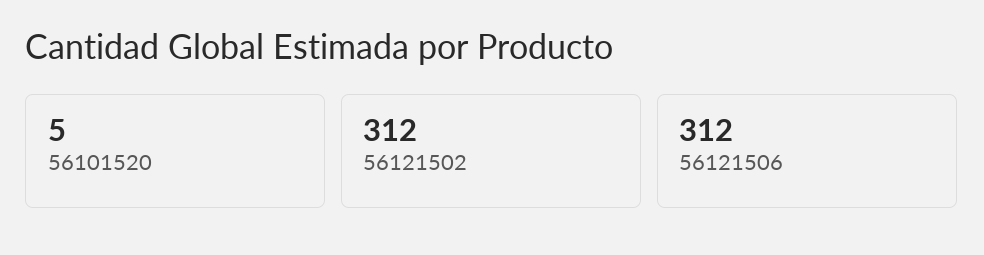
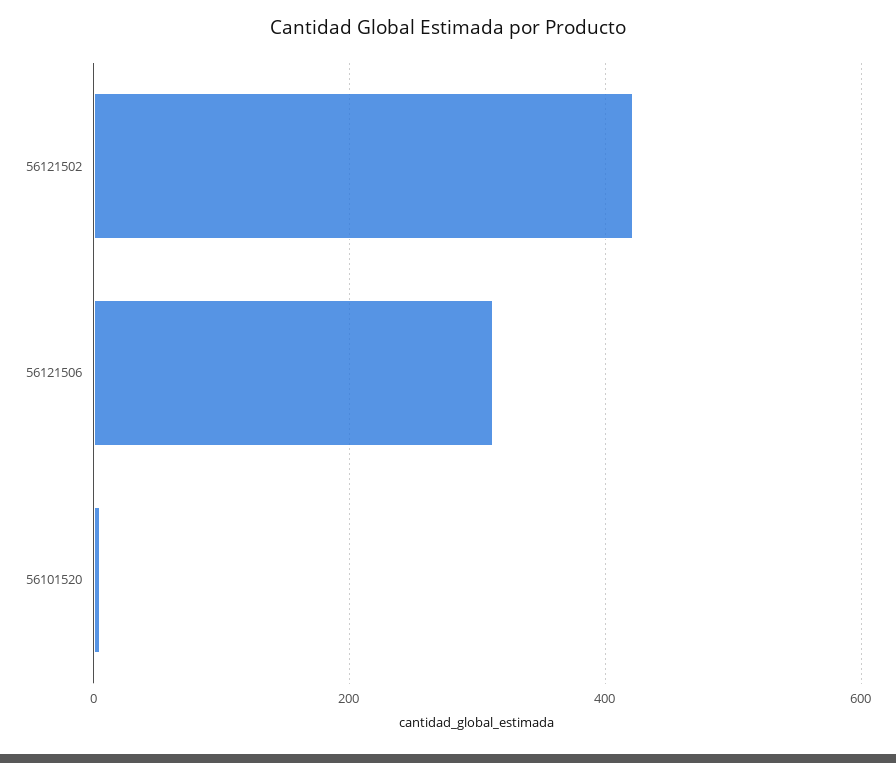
56121502: 312 -> 420

